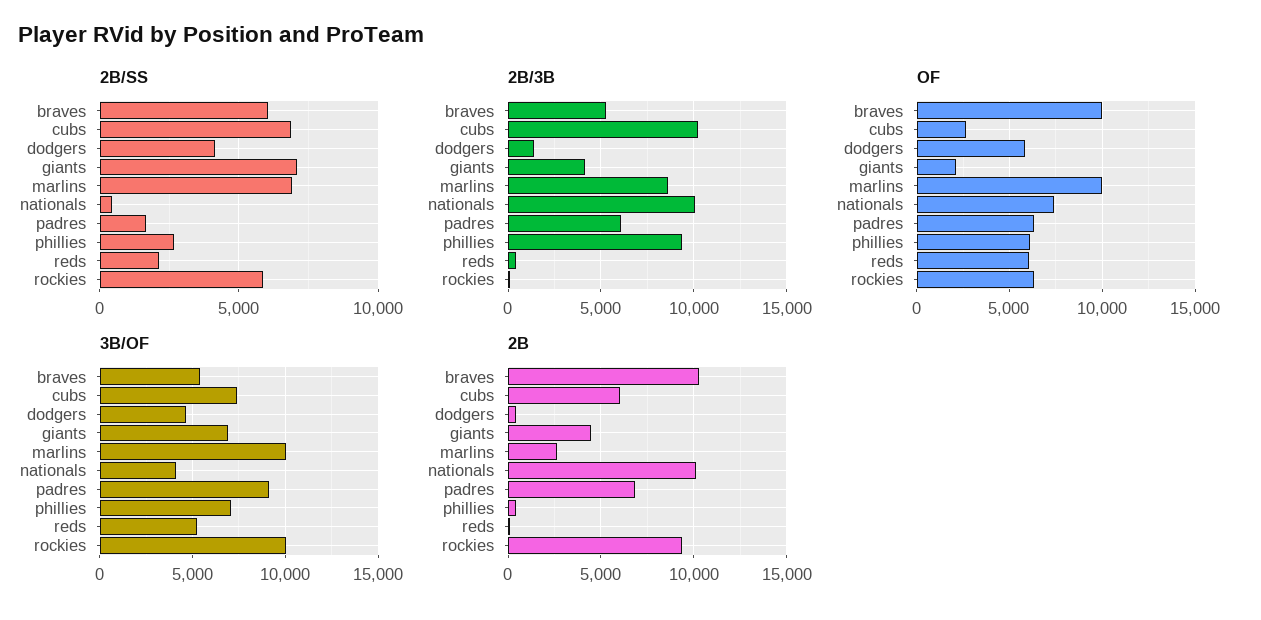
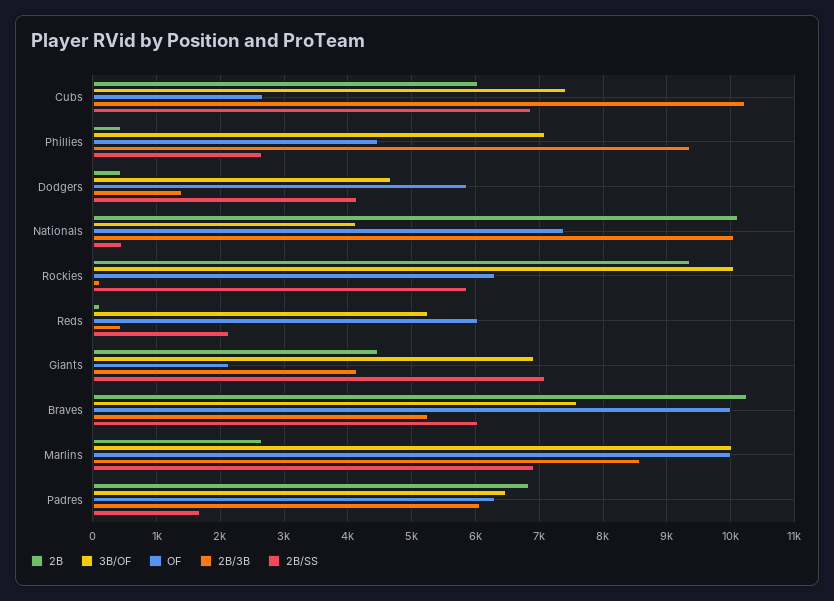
OF, phillies: 6000 -> 4500
3B/OF, braves: 5500 -> 7600
3B/OF, padres: 9000 -> 6500

